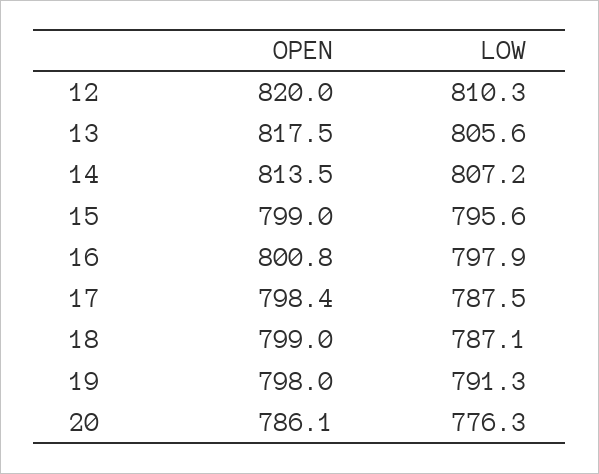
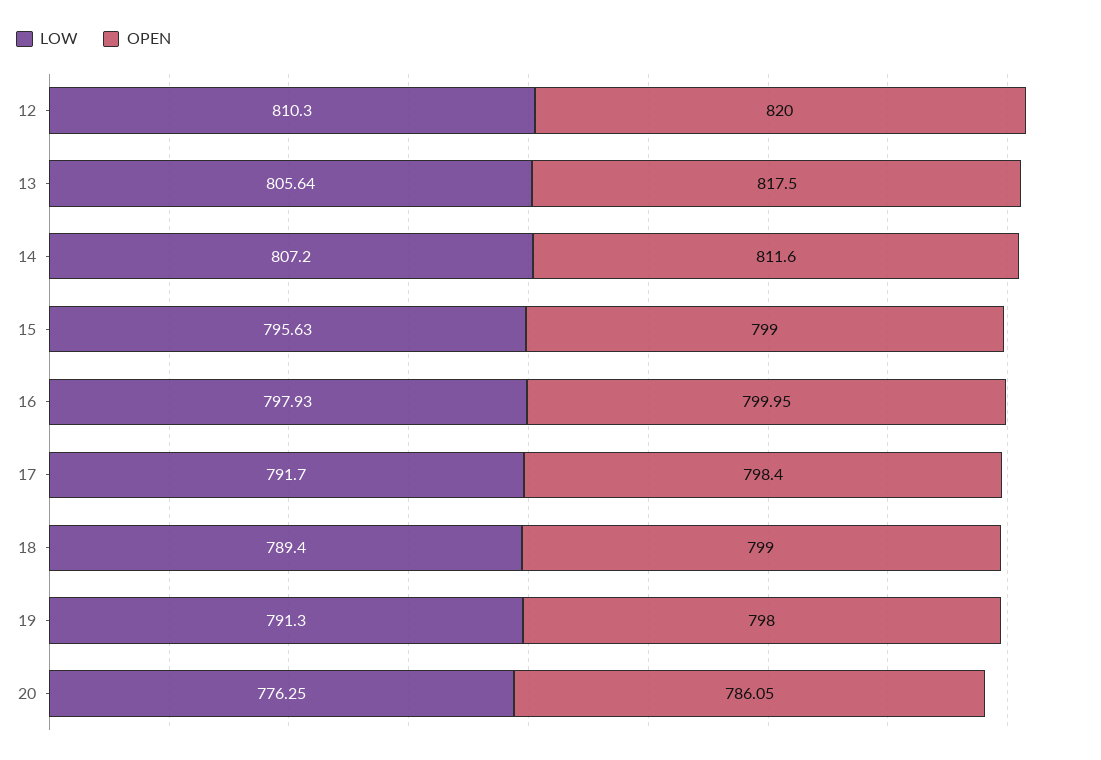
OPEN, 14: 813.5 -> 811.6
OPEN, 16: 800.8 -> 799.95
LOW, 17: 787.5 -> 791.7
LOW, 18: 787.1 -> 789.4

